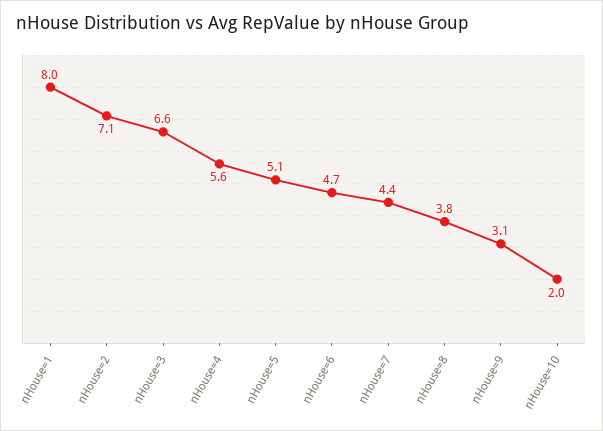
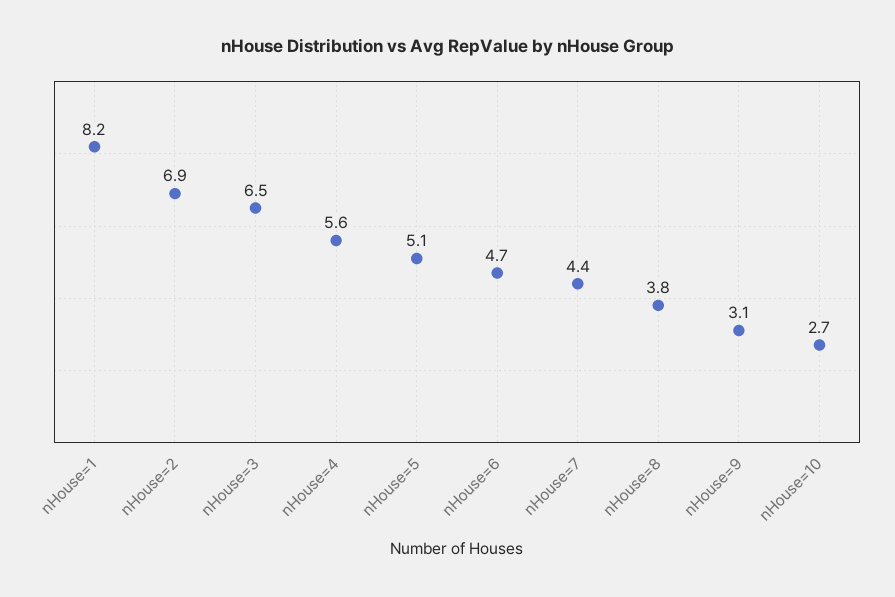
nHouse=1: 8 -> 8.2
nHouse=2: 7.1 -> 6.9
nHouse=3: 6.6 -> 6.5
nHouse=10: 2 -> 2.7

